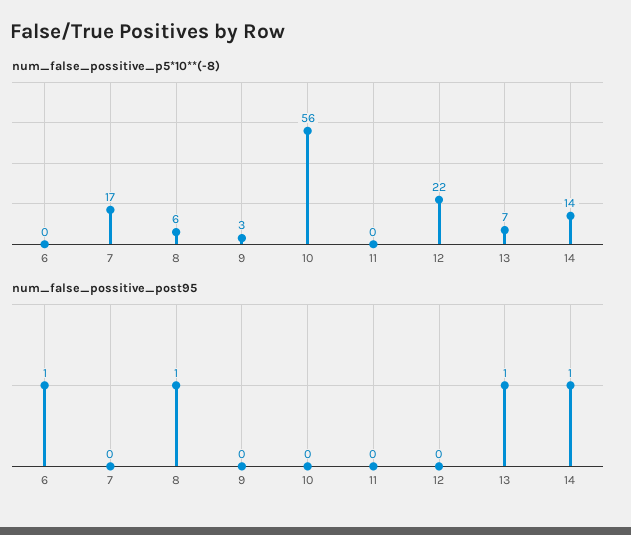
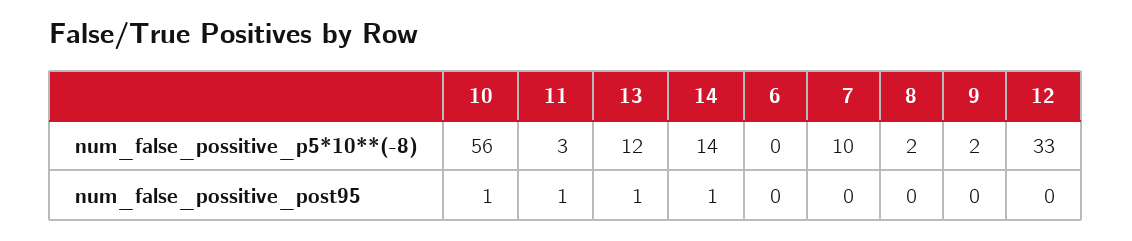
num_false_possitive_p5*10**(-8), 7: 17 -> 10
num_false_possitive_p5*10**(-8), 8: 6 -> 2
num_false_possitive_p5*10**(-8), 9: 3 -> 2
num_false_possitive_p5*10**(-8), 11: 0 -> 3
num_false_possitive_p5*10**(-8), 12: 22 -> 33
num_false_possitive_p5*10**(-8), 13: 7 -> 12
num_false_possitive_post95, 6: 1 -> 0
num_false_possitive_post95, 8: 1 -> 0
num_false_possitive_post95, 10: 0 -> 1
num_false_possitive_post95, 11: 0 -> 1

